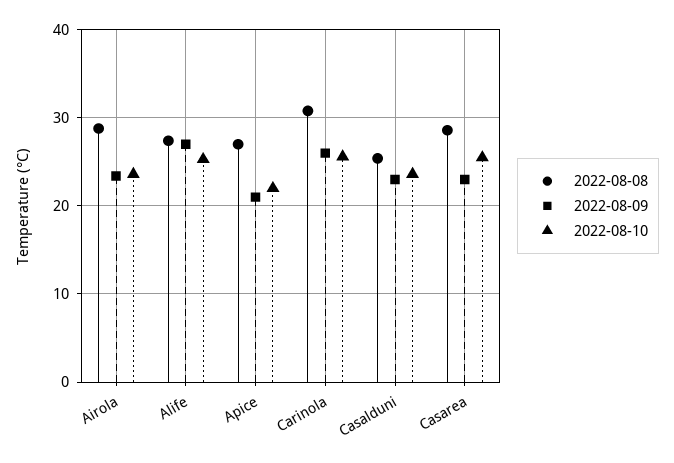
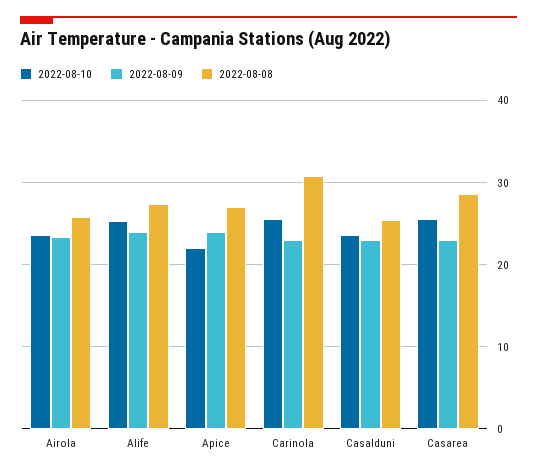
2022-08-08, Airola: 29 -> 26
2022-08-09, Alife: 27 -> 24
2022-08-09, Apice: 21 -> 24
2022-08-09, Carinola: 26 -> 23

